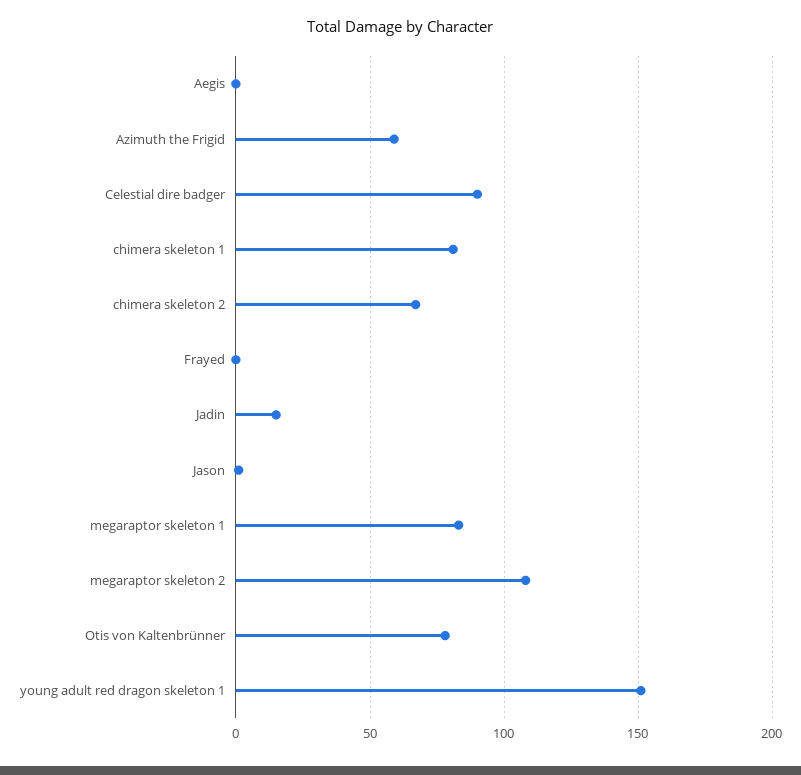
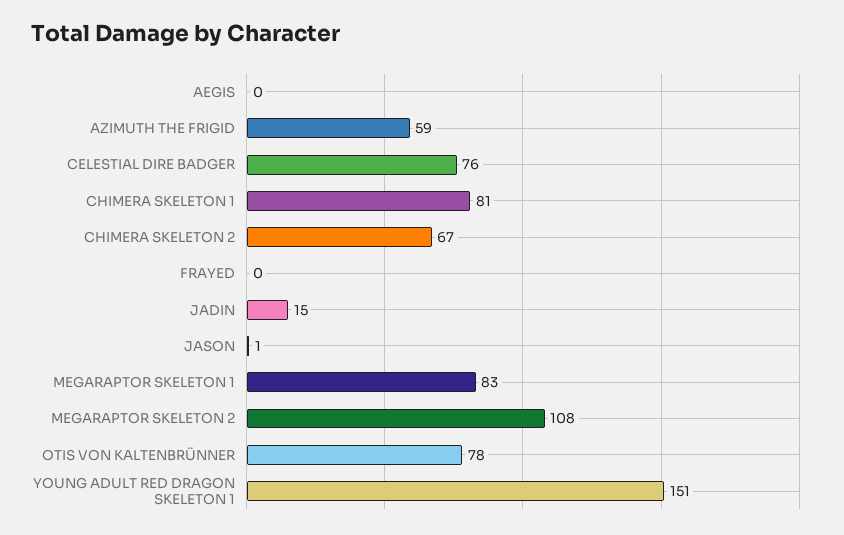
Celestial dire badger: 90 -> 76

